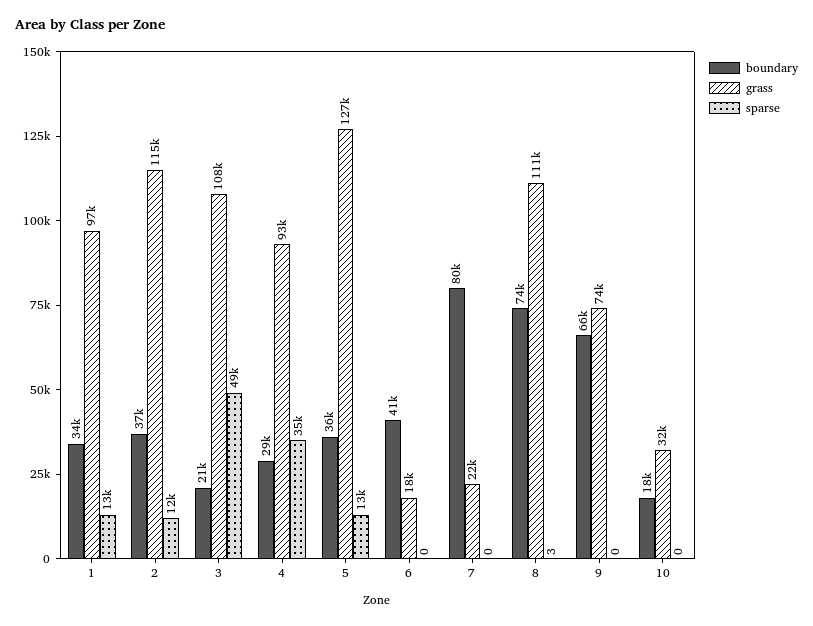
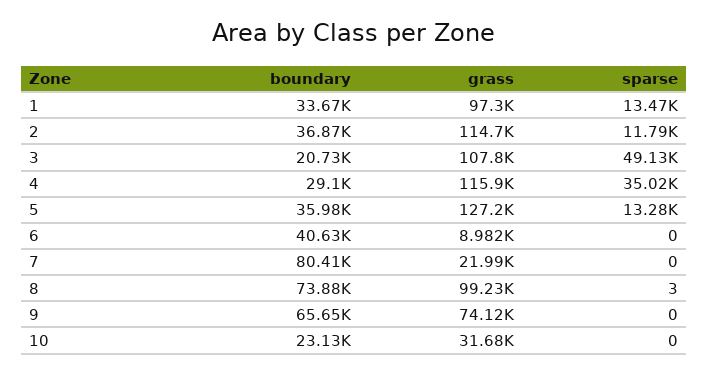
grass, 4: 93000 -> 115900
grass, 6: 18000 -> 8982
grass, 8: 111000 -> 99230
boundary, 10: 18000 -> 23130

